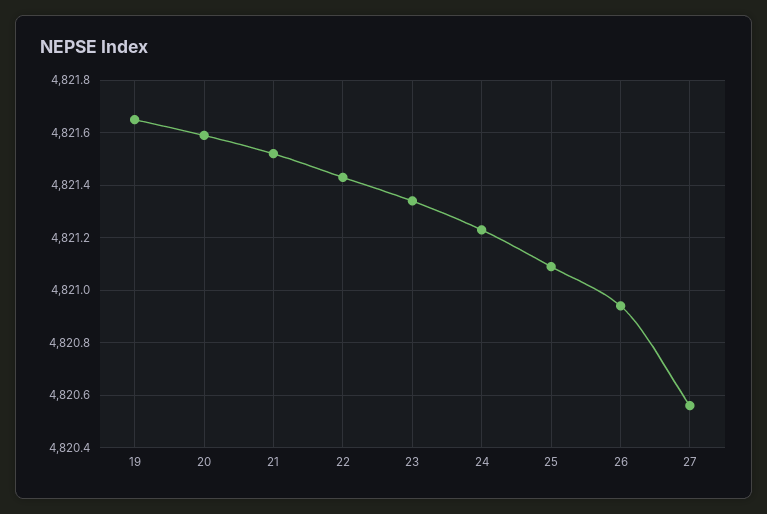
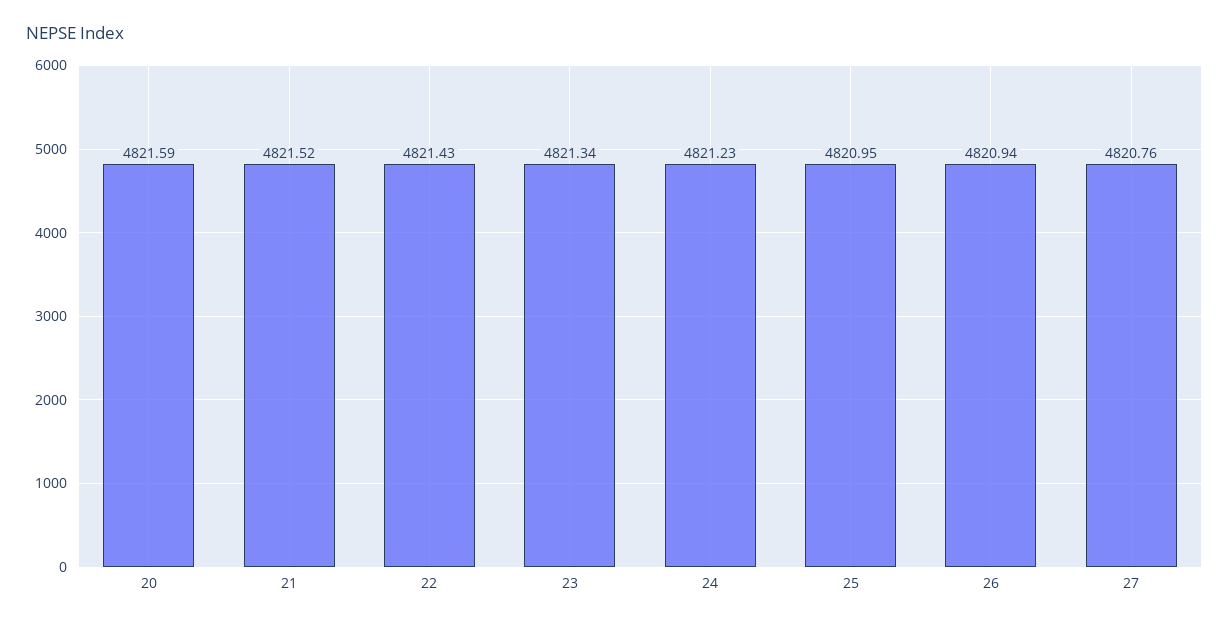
19: 4821.65 -> none
25: 4821.1 -> 4820.95
27: 4820.55 -> 4820.76

